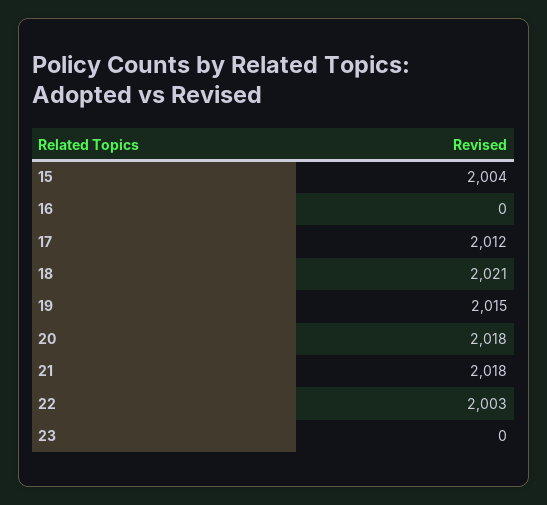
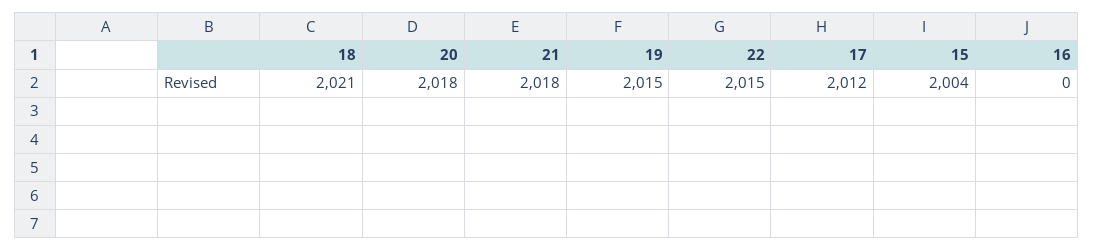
22: 2003 -> 2015
23: 0 -> none

